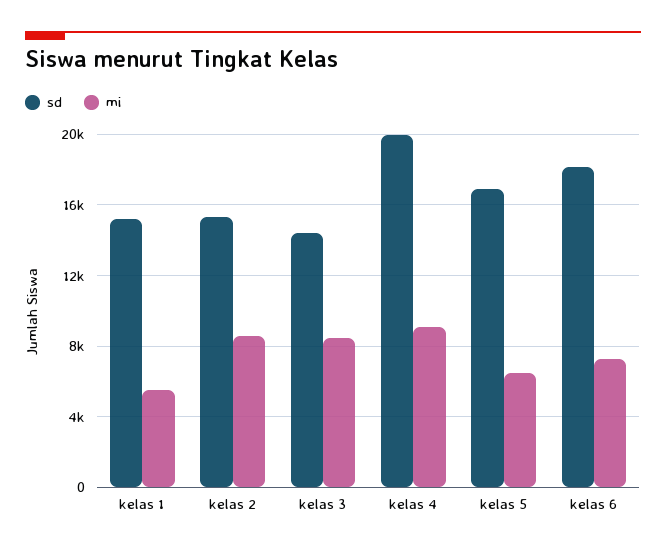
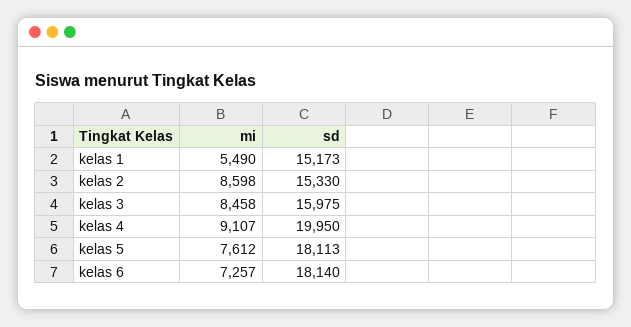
sd, kelas 3: 14500 -> 15975
sd, kelas 5: 17000 -> 18113
mi, kelas 5: 6500 -> 7612

